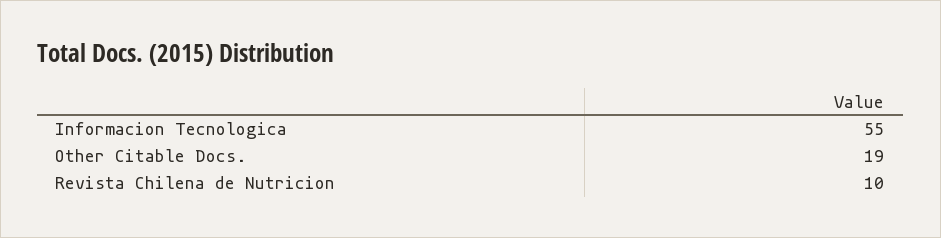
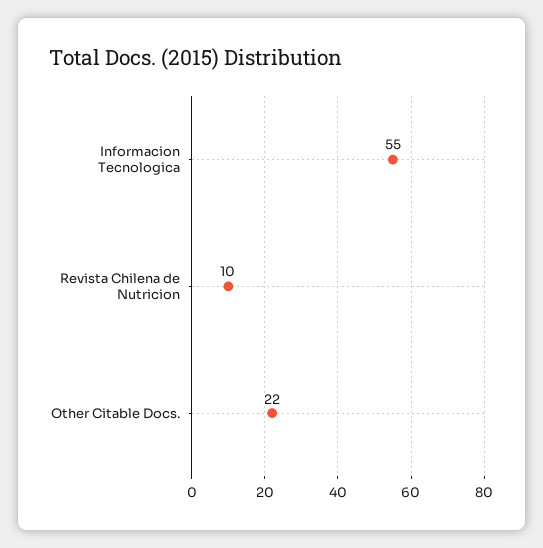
Other Citable Docs.: 19 -> 22

